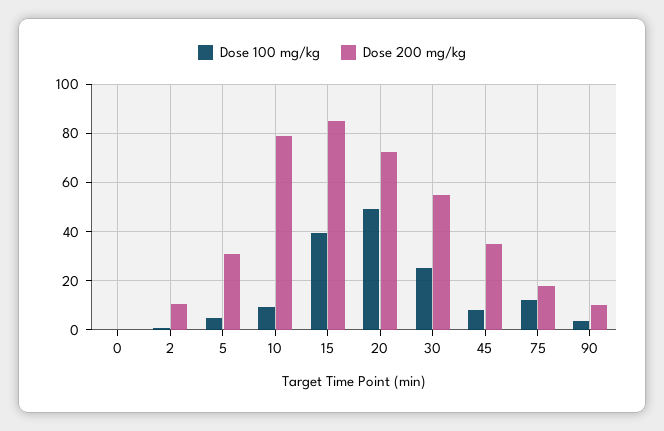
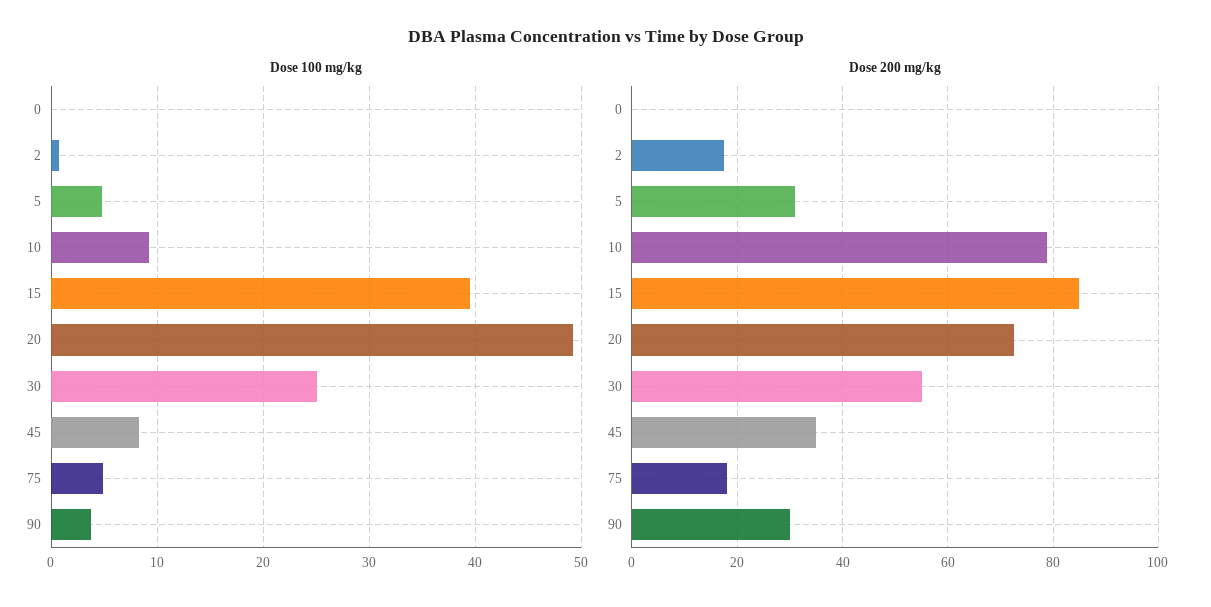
Dose 200 mg/kg, 2: 10 -> 18
Dose 100 mg/kg, 75: 12.5 -> 5
Dose 200 mg/kg, 90: 10 -> 30

